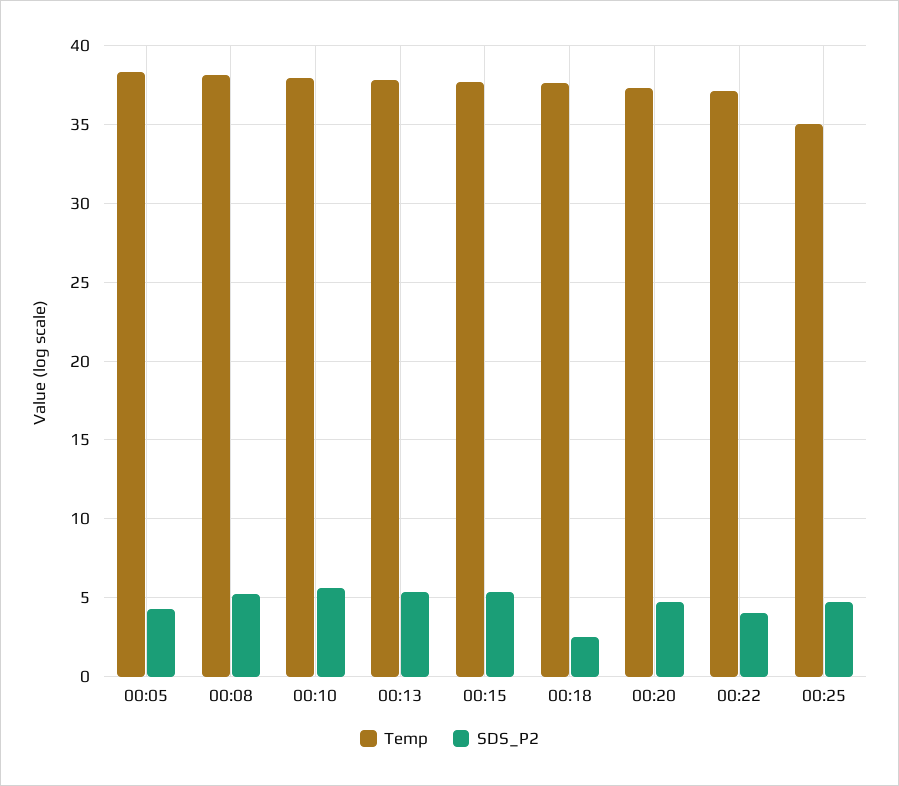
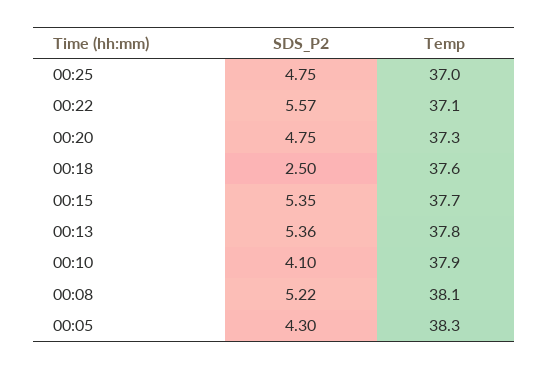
SDS_P2, 00:10: 5.5 -> 4.1
SDS_P2, 00:22: 4 -> 5.57
Temp, 00:25: 35 -> 37

